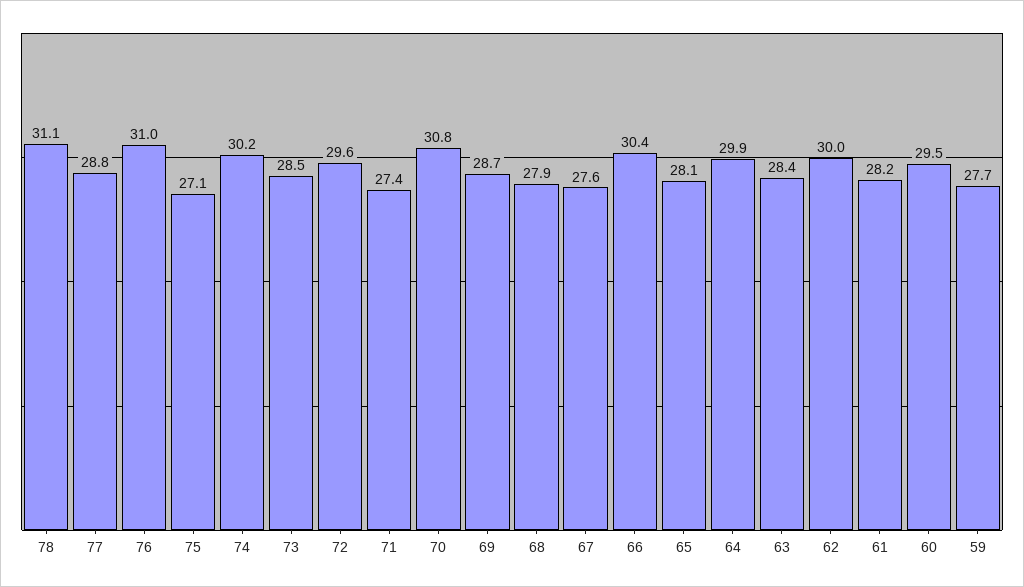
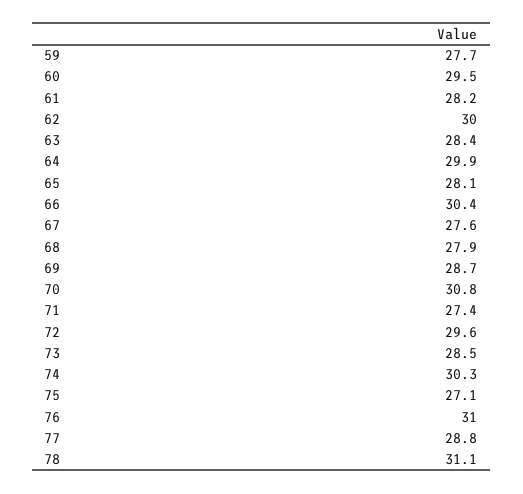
74: 30.2 -> 30.3

